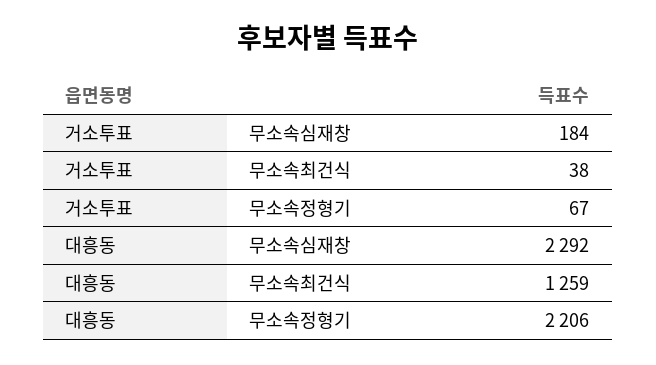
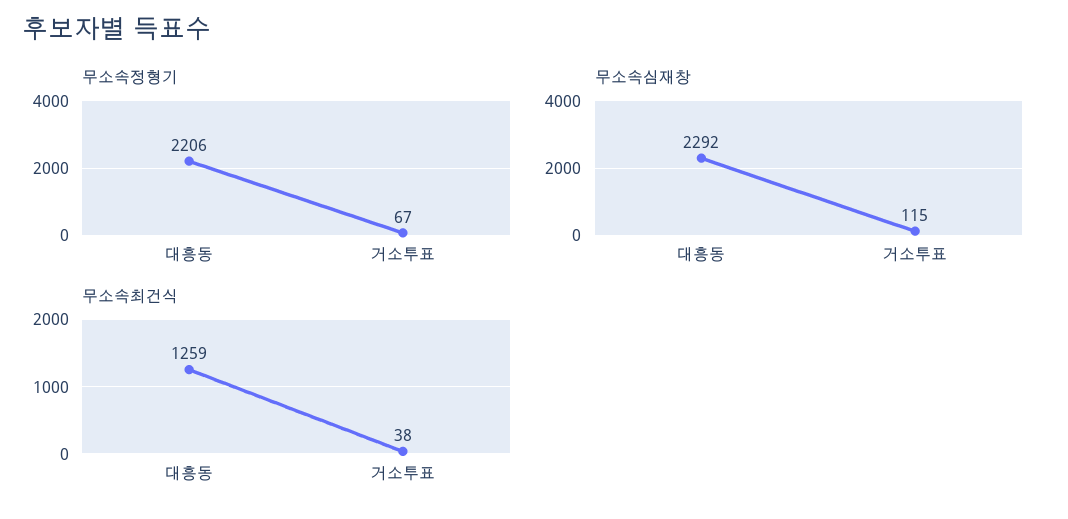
무소속심재창, 거소투표: 184 -> 115

